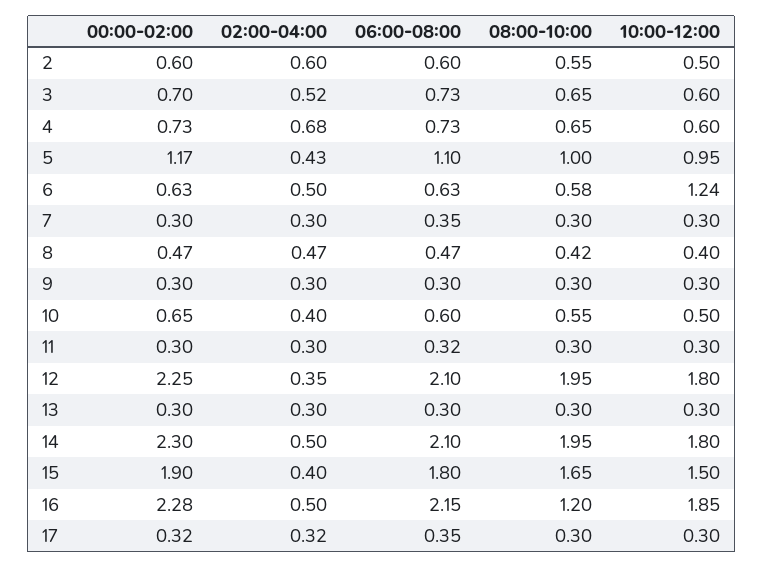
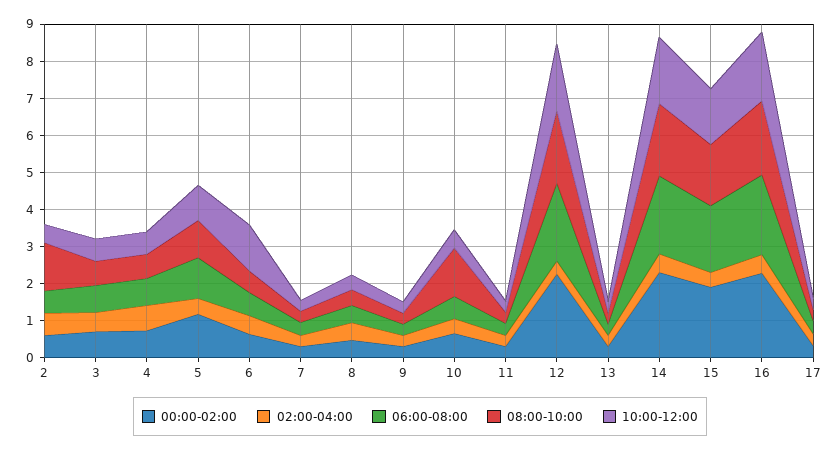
08:00-10:00, 2: 0.55 -> 1.25
08:00-10:00, 10: 0.55 -> 1.25
08:00-10:00, 16: 1.2 -> 2

